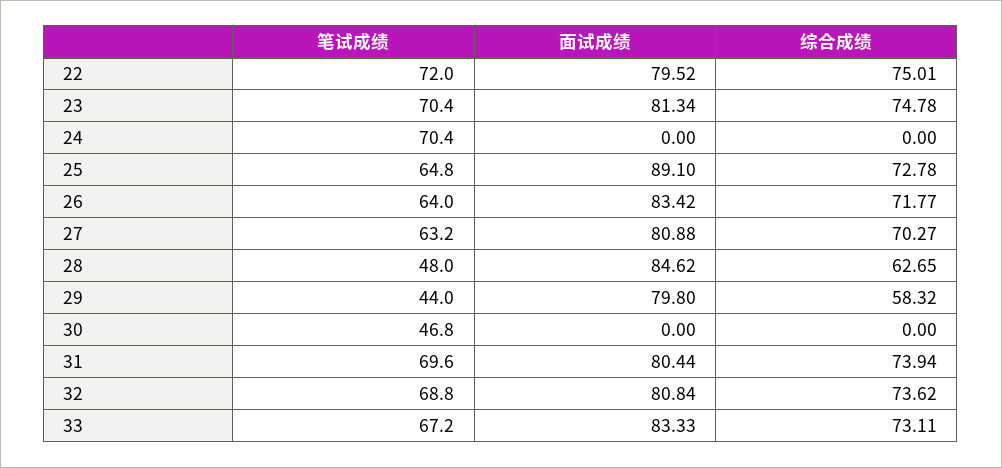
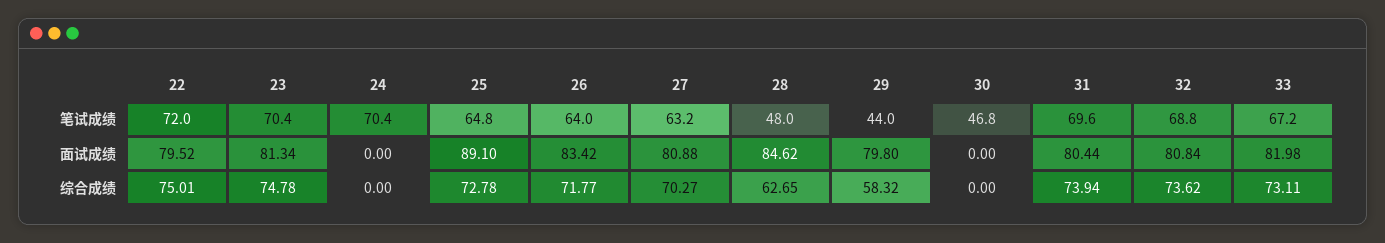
面试成绩, 33: 83.33 -> 81.98

